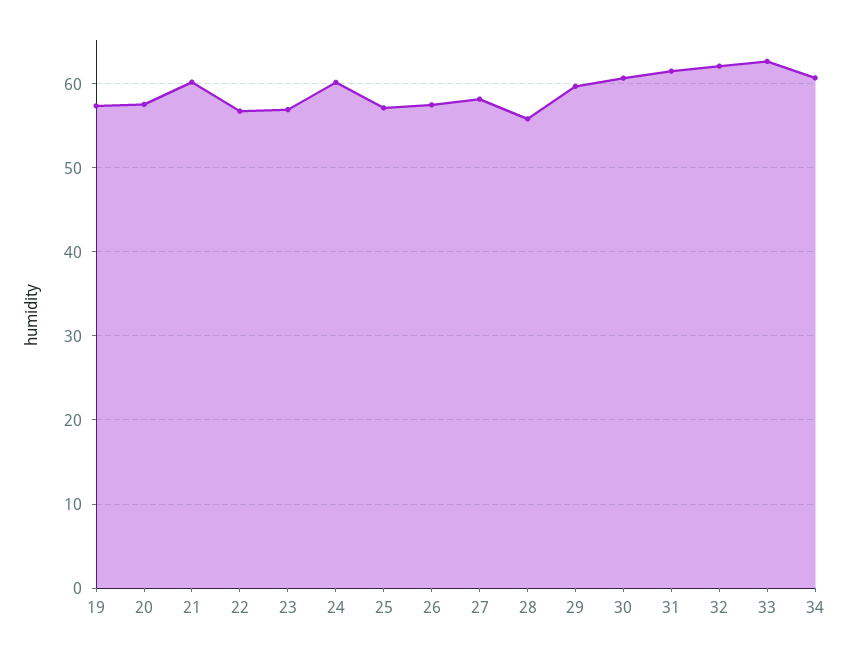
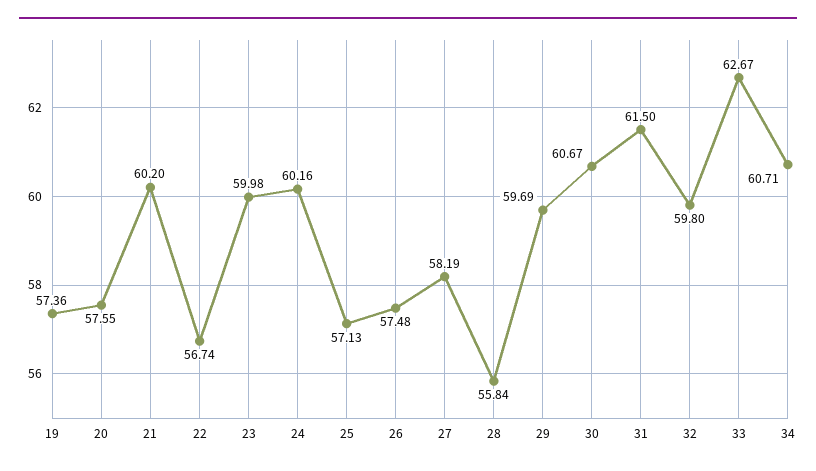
23: 57 -> 59.98
32: 62 -> 59.8

